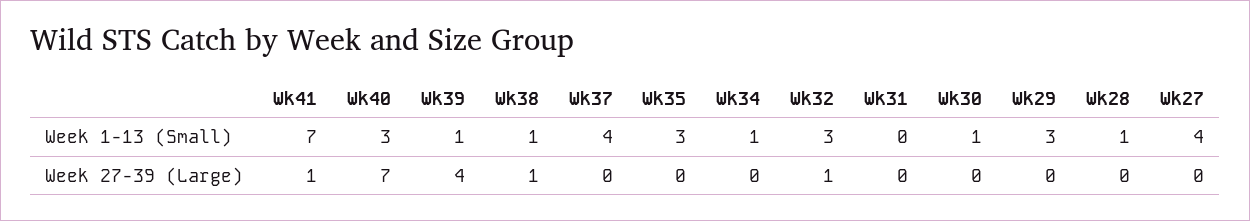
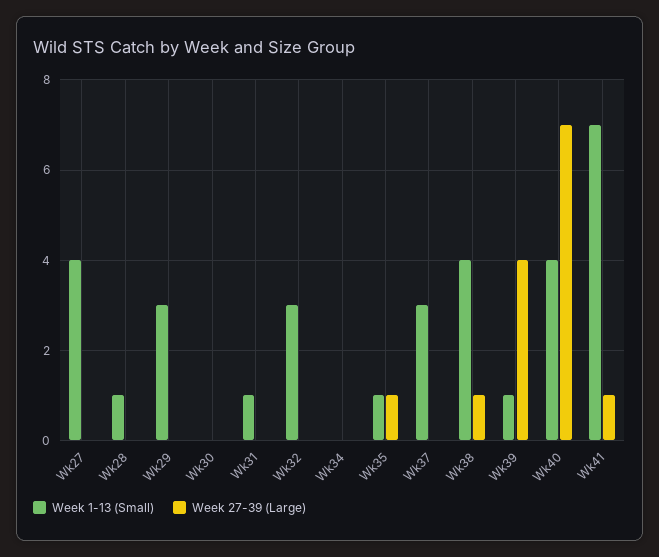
Week 1-13 (Small), Wk40: 3 -> 4
Week 1-13 (Small), Wk38: 1 -> 4
Week 1-13 (Small), Wk37: 4 -> 3
Week 1-13 (Small), Wk35: 3 -> 1
Week 1-13 (Small), Wk34: 1 -> 0
Week 1-13 (Small), Wk31: 0 -> 1
Week 1-13 (Small), Wk30: 1 -> 0
Week 27-39 (Large), Wk35: 0 -> 1
Week 27-39 (Large), Wk32: 1 -> 0

